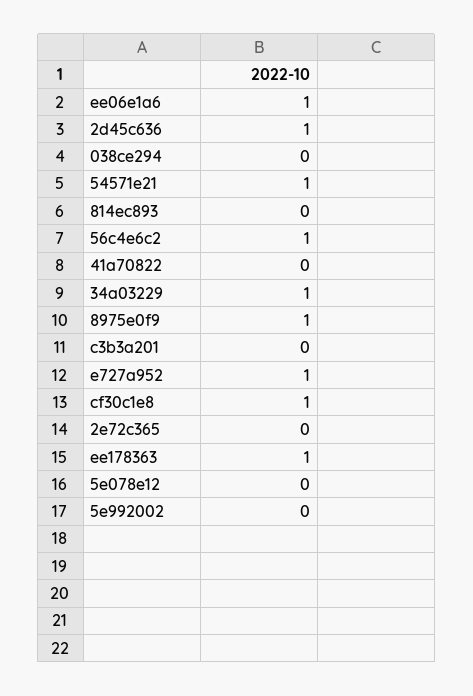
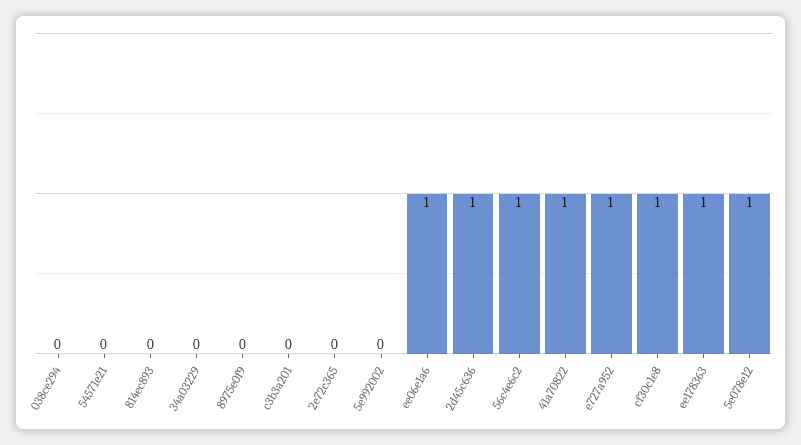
54571e21: 1 -> 0
41a70822: 0 -> 1
34a03229: 1 -> 0
8975e0f9: 1 -> 0
5e078e12: 0 -> 1

